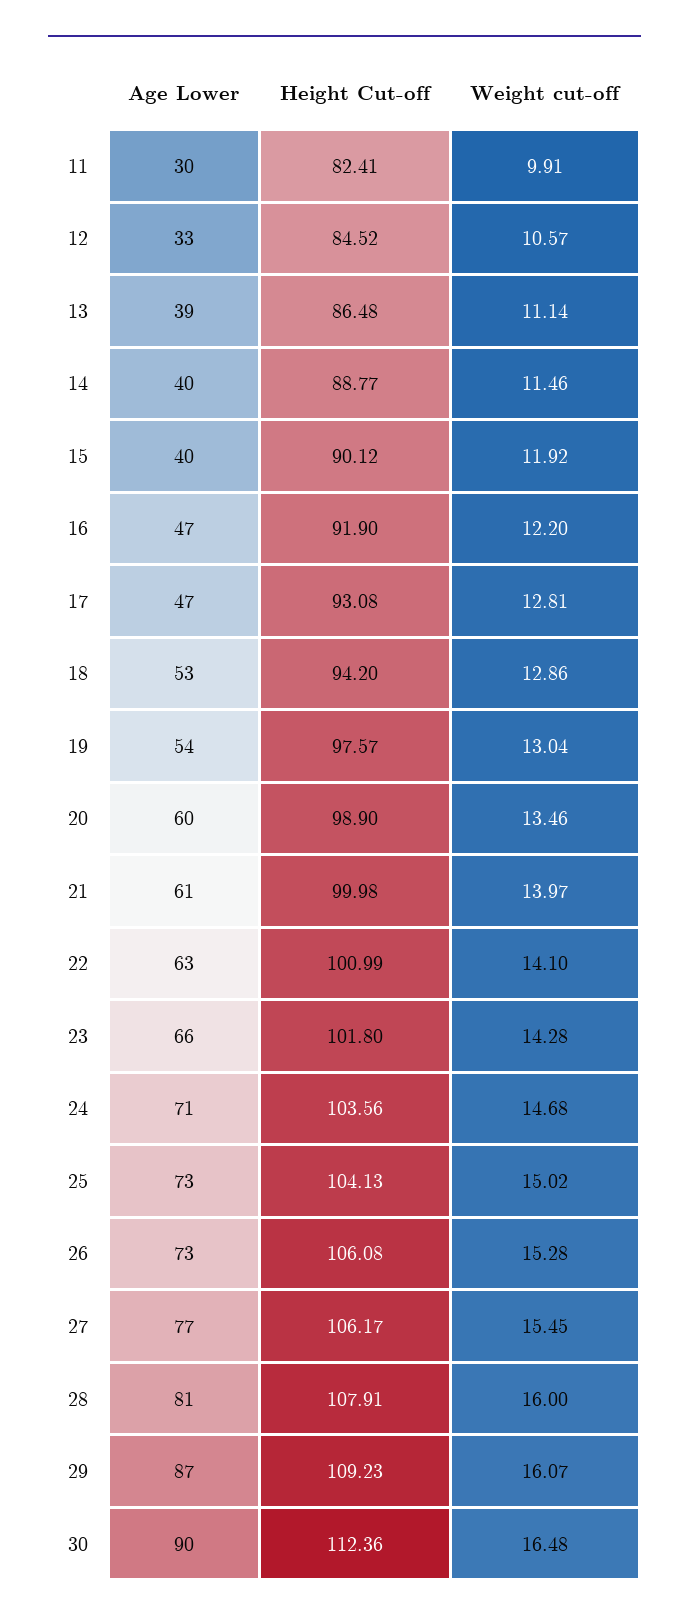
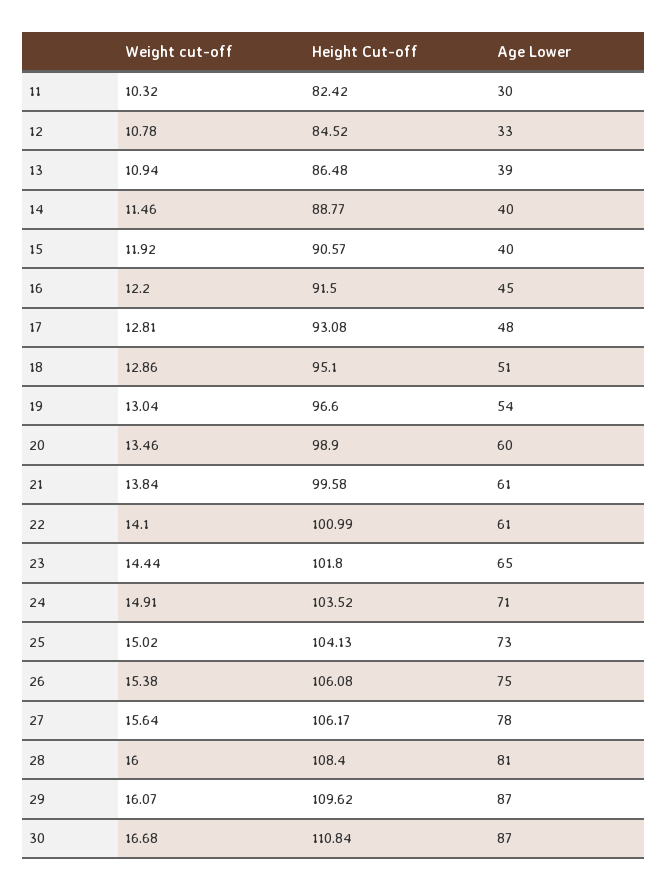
Height Cut-off, 11: 82.41 -> 82.42
Weight cut-off, 11: 9.91 -> 10.32
Weight cut-off, 12: 10.57 -> 10.78
Weight cut-off, 13: 11.14 -> 10.94
Height Cut-off, 15: 90.12 -> 90.57
Age Lower, 16: 47 -> 45
Height Cut-off, 16: 91.9 -> 91.5
Age Lower, 17: 47 -> 48
Age Lower, 18: 53 -> 51
Height Cut-off, 18: 94.2 -> 95.1
Height Cut-off, 19: 97.57 -> 96.6
Height Cut-off, 21: 99.98 -> 99.58
Weight cut-off, 21: 13.97 -> 13.84
Age Lower, 22: 63 -> 61
Age Lower, 23: 66 -> 65
Weight cut-off, 23: 14.28 -> 14.44
Height Cut-off, 24: 103.56 -> 103.52
Weight cut-off, 24: 14.68 -> 14.91
Age Lower, 26: 73 -> 75
Weight cut-off, 26: 15.28 -> 15.38
Age Lower, 27: 77 -> 78
Weight cut-off, 27: 15.45 -> 15.64
Height Cut-off, 28: 107.91 -> 108.4
Height Cut-off, 29: 109.23 -> 109.62
Age Lower, 30: 90 -> 87
Height Cut-off, 30: 112.36 -> 110.84
Weight cut-off, 30: 16.48 -> 16.68

